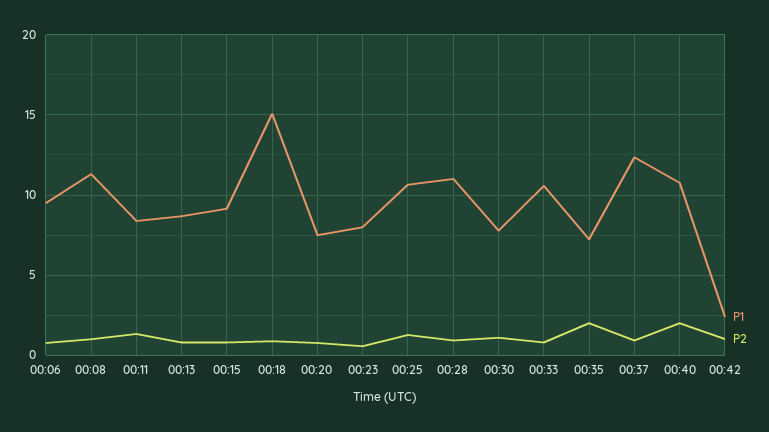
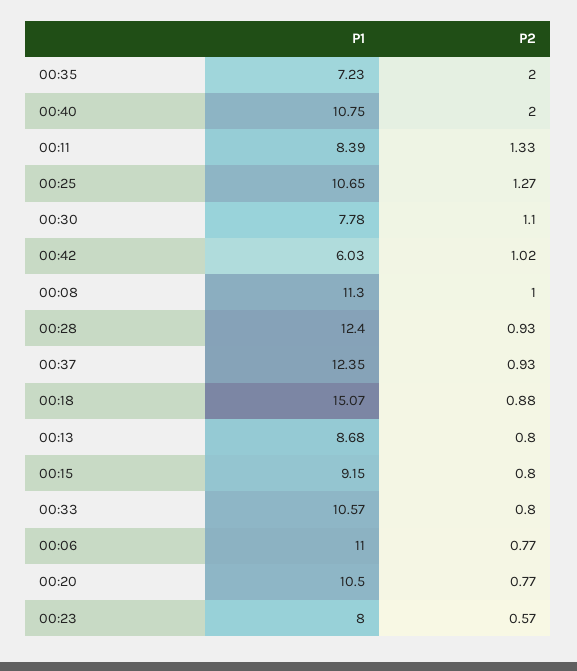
P1, 00:06: 9.5 -> 11
P1, 00:20: 7.5 -> 10.5
P1, 00:28: 11 -> 12.4
P1, 00:42: 2.5 -> 6.03

